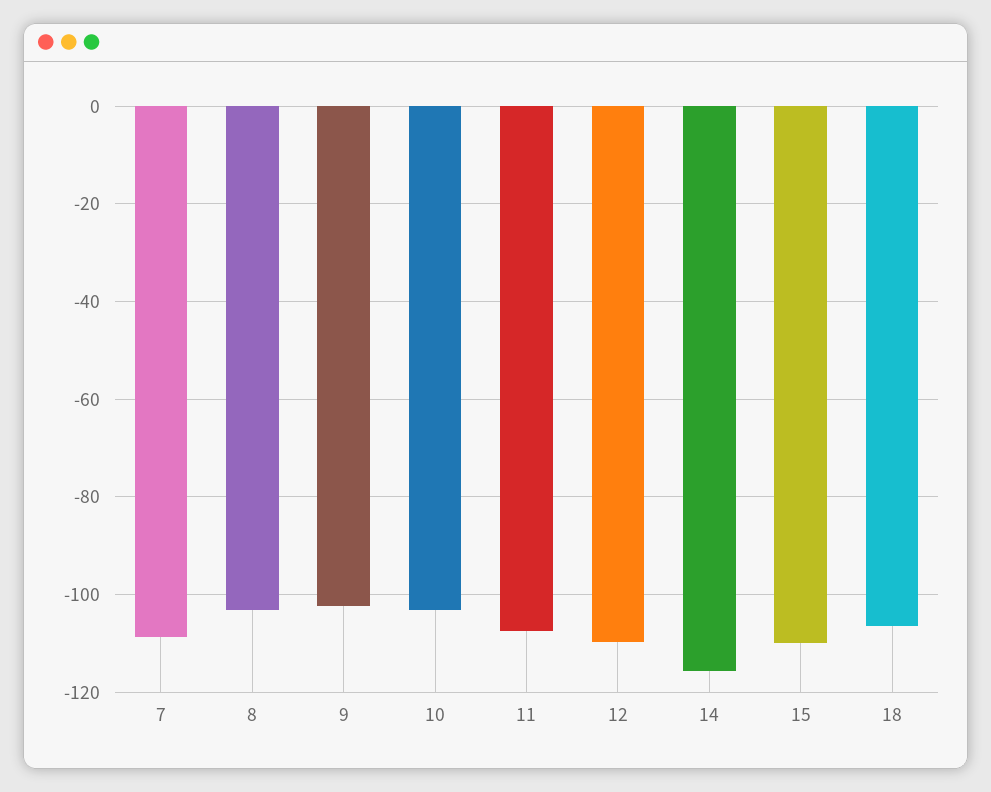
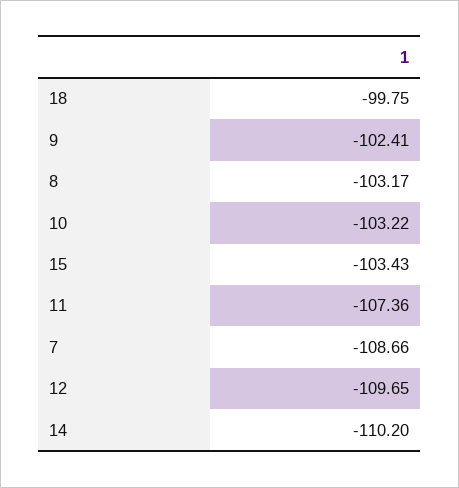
14: -116 -> -110.2
15: -110 -> -103.43
18: -106 -> -99.75

